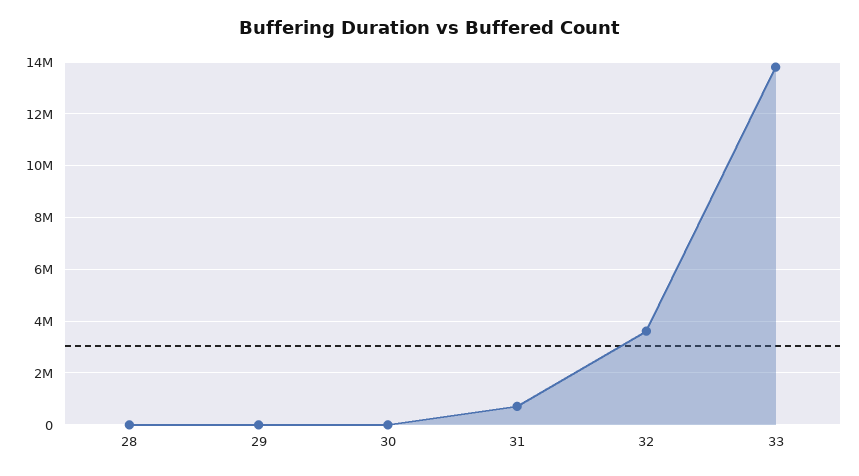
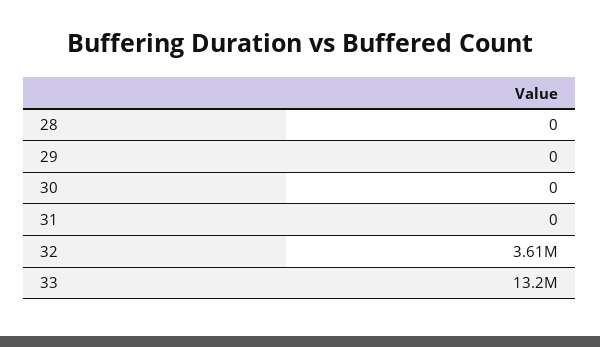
31: 750000 -> 0
33: 13750000 -> 13200000

